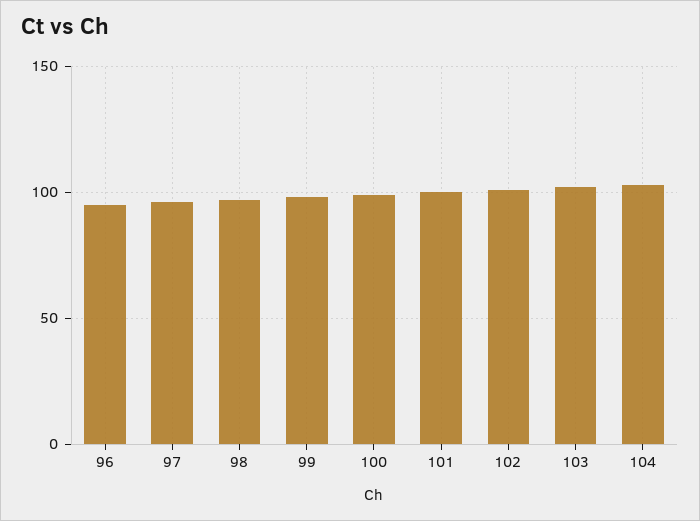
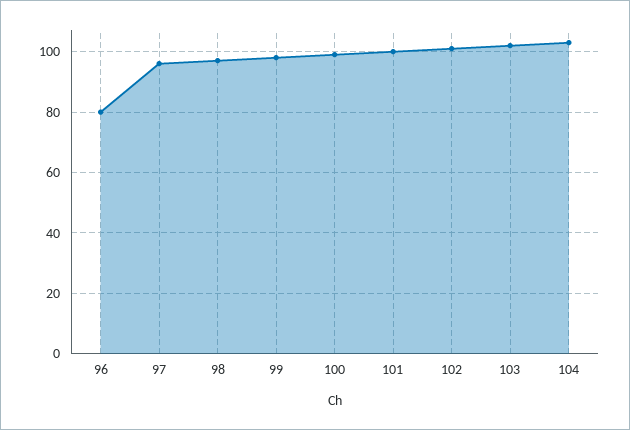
96: 95 -> 80

